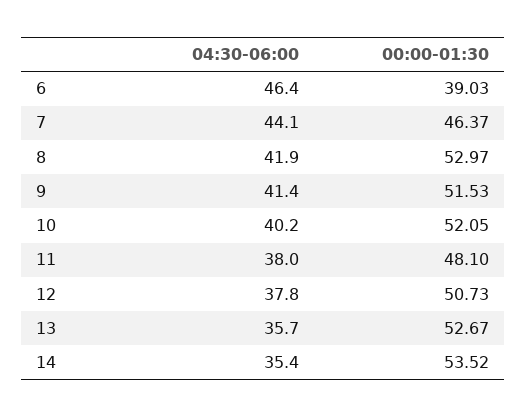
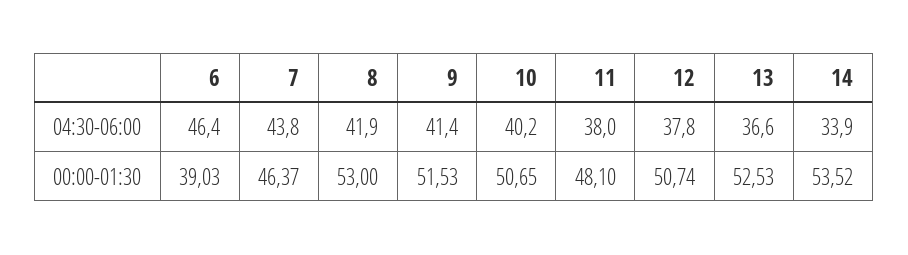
04:30-06:00, 7: 44.1 -> 43.8
00:00-01:30, 8: 52.97 -> 53
00:00-01:30, 10: 52.05 -> 50.65
00:00-01:30, 12: 50.73 -> 50.74
04:30-06:00, 13: 35.7 -> 36.6
00:00-01:30, 13: 52.67 -> 52.53
04:30-06:00, 14: 35.4 -> 33.9

